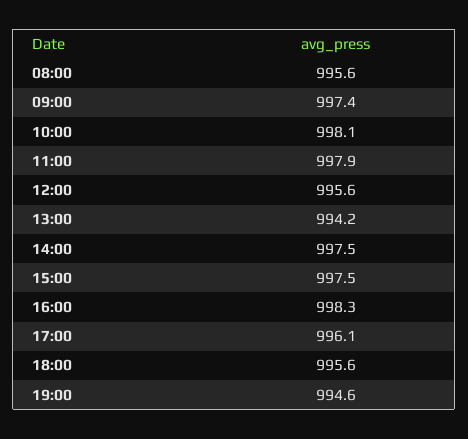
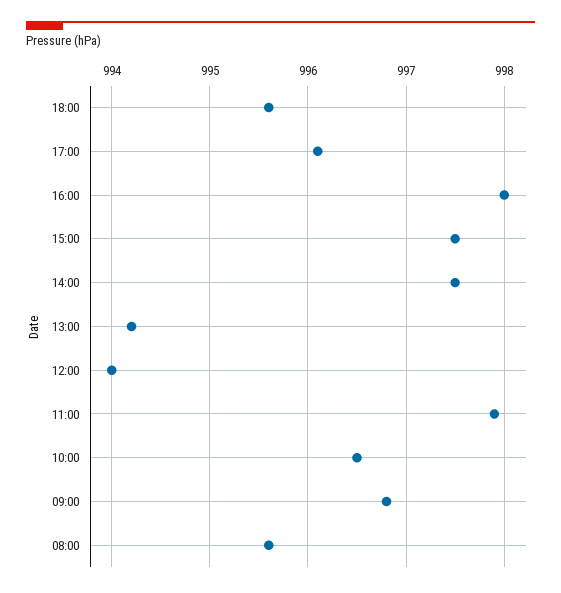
09:00: 997.4 -> 996.8
10:00: 998.1 -> 996.5
12:00: 995.6 -> 994
16:00: 998.3 -> 998
19:00: 994.6 -> none

